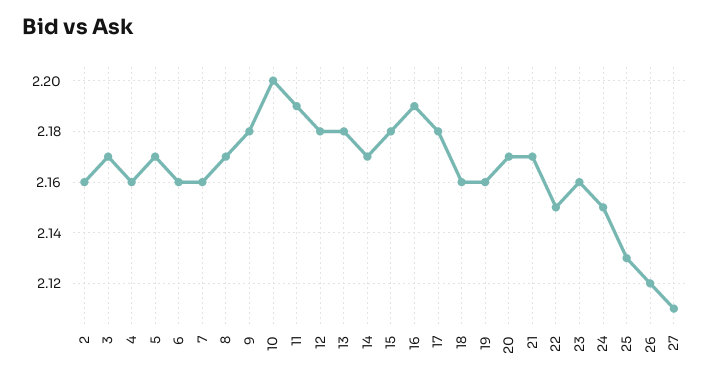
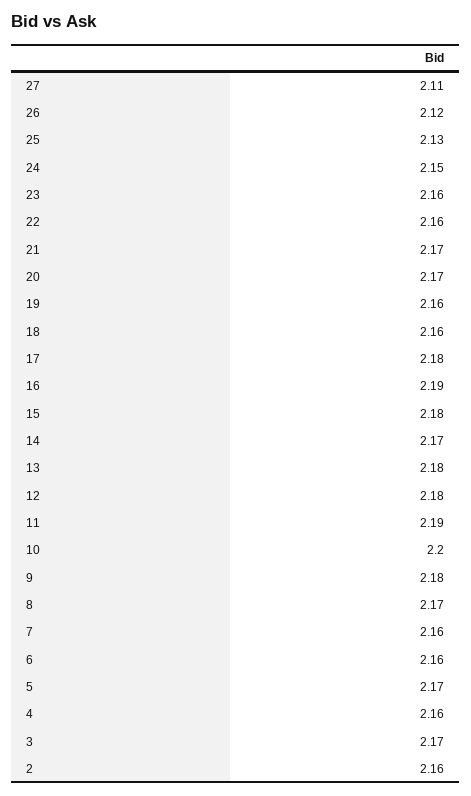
22: 2.15 -> 2.16

